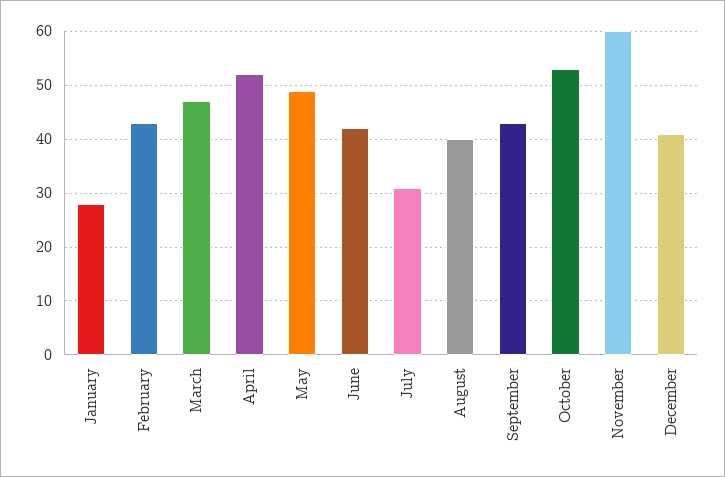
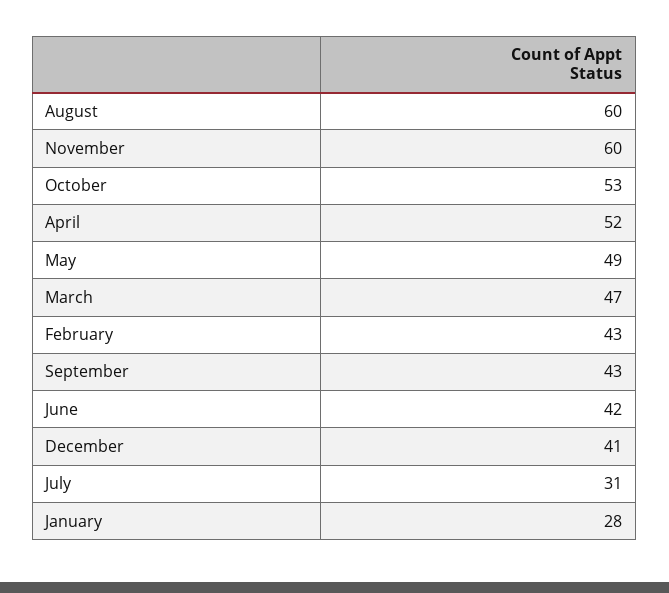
August: 40 -> 60

